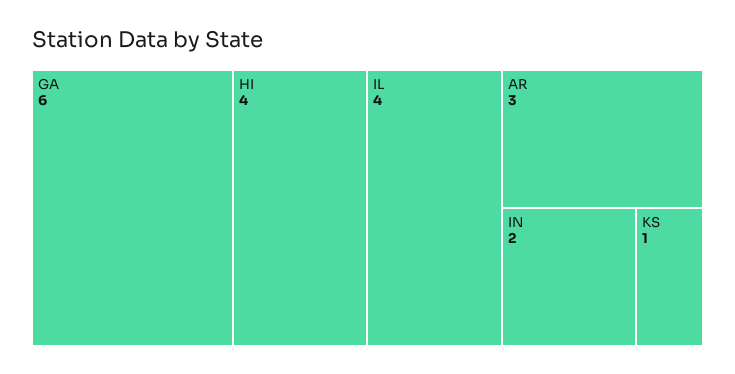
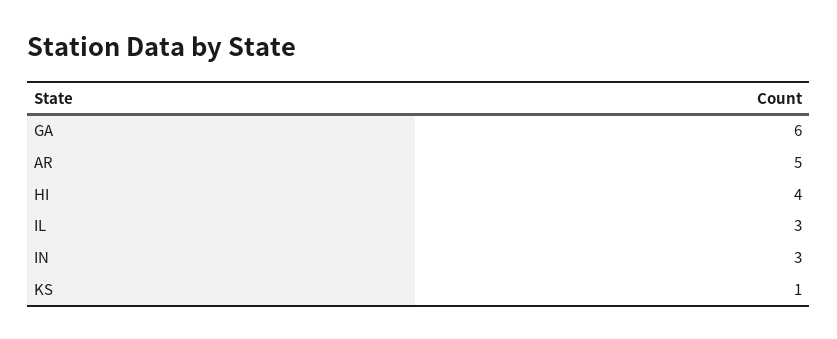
IL: 4 -> 3
AR: 3 -> 5
IN: 2 -> 3

